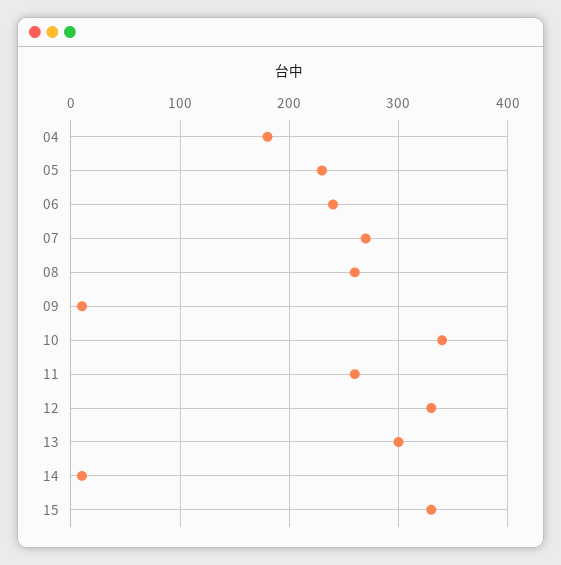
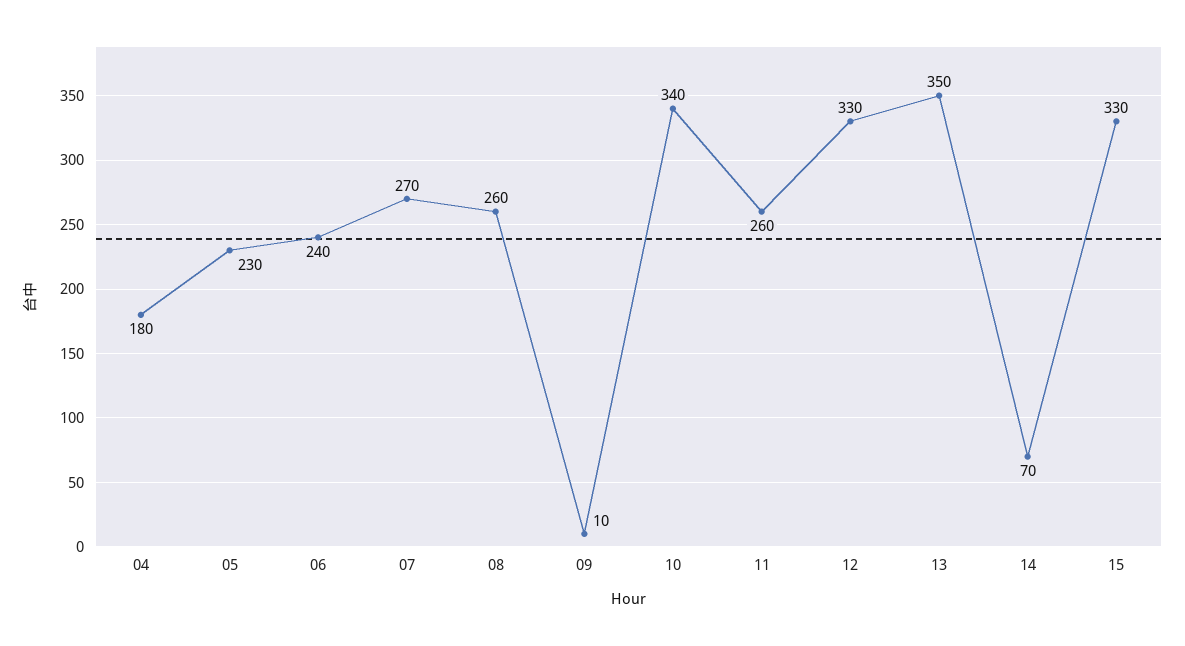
13: 300 -> 350
14: 10 -> 70

